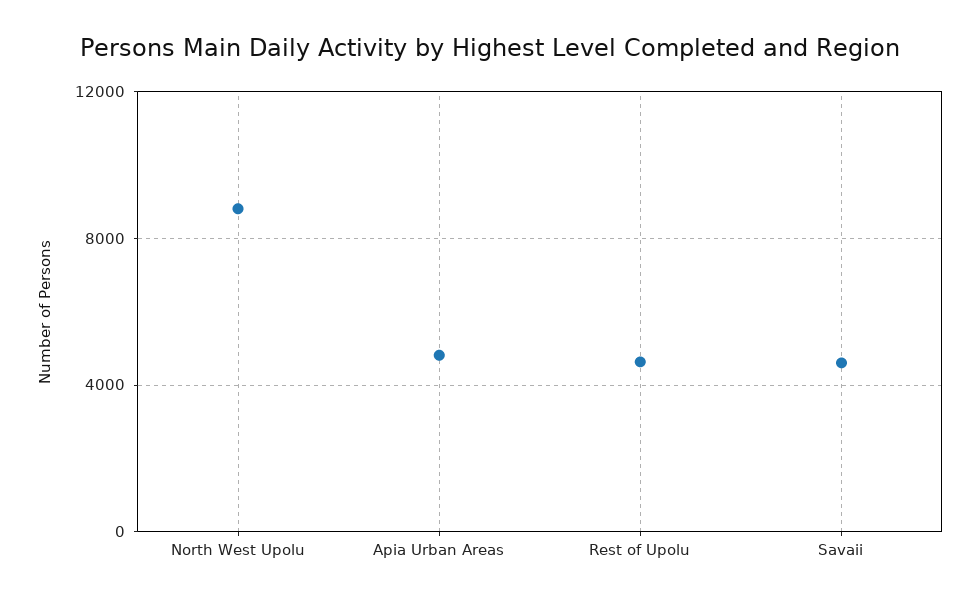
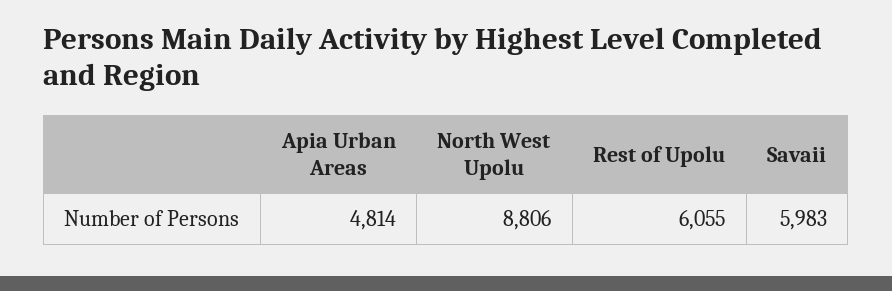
Rest of Upolu: 4500 -> 6055
Savaii: 4500 -> 5983

